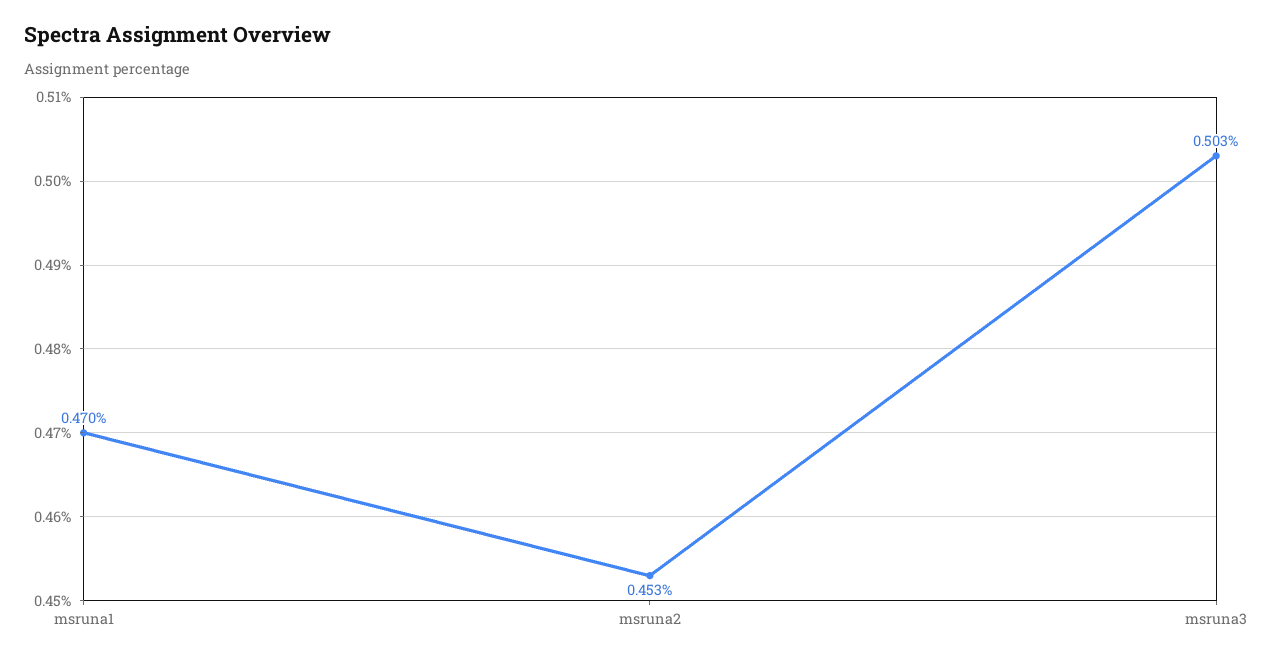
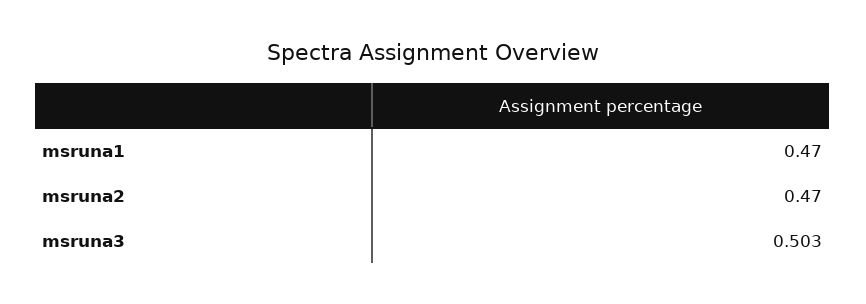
msruna2: 0.453 -> 0.47

